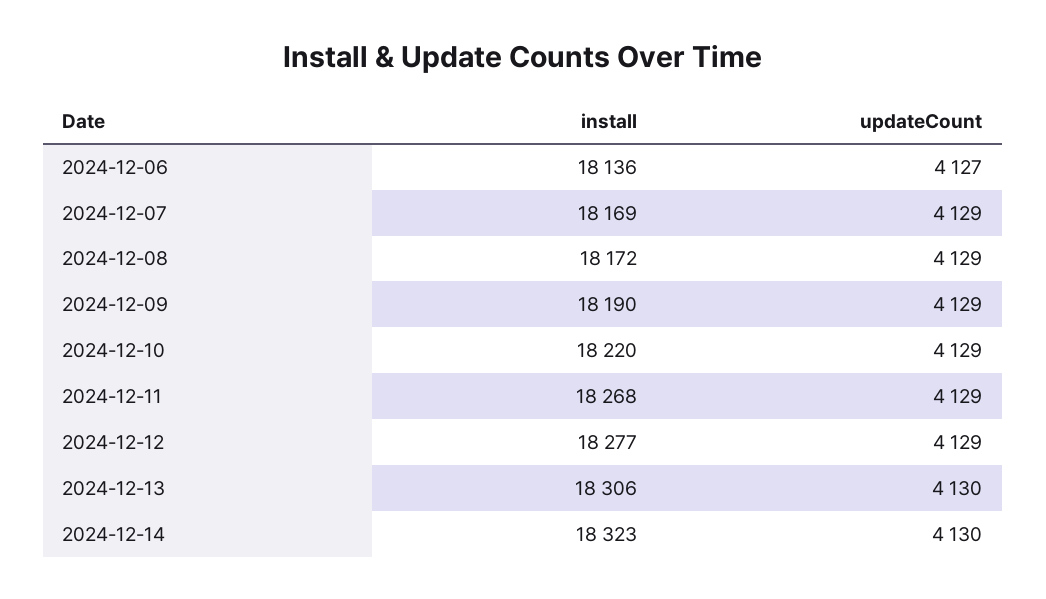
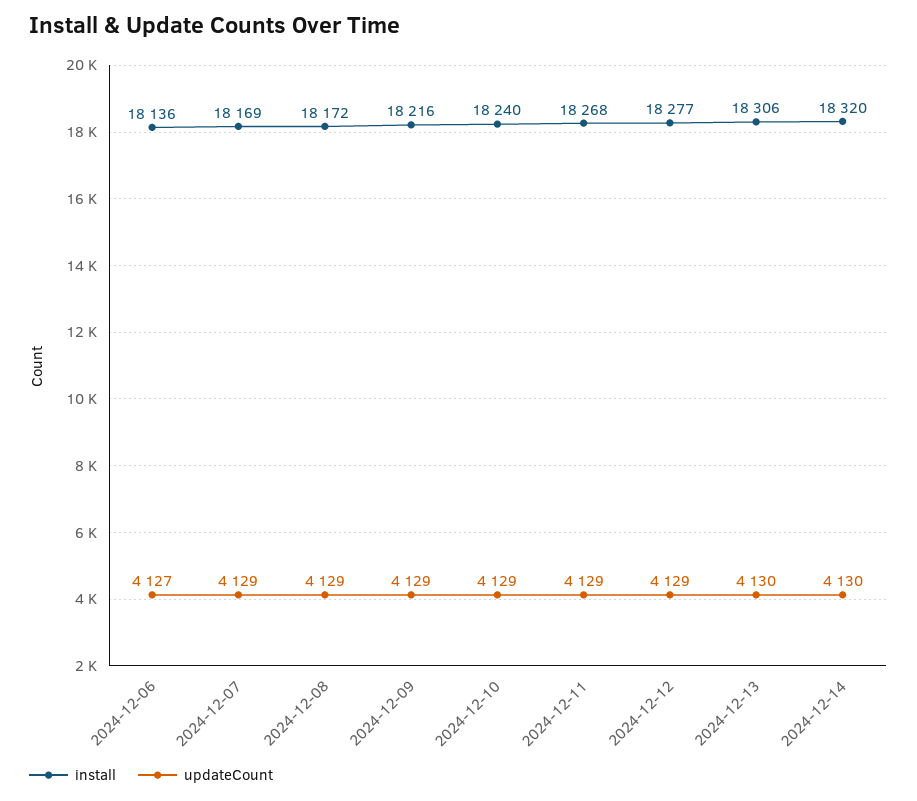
install, 2024-12-09: 18190 -> 18216
install, 2024-12-10: 18220 -> 18240
install, 2024-12-14: 18323 -> 18320

